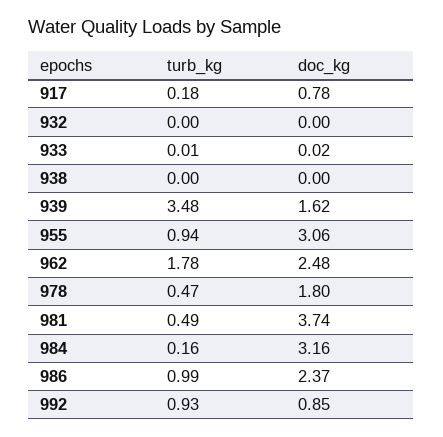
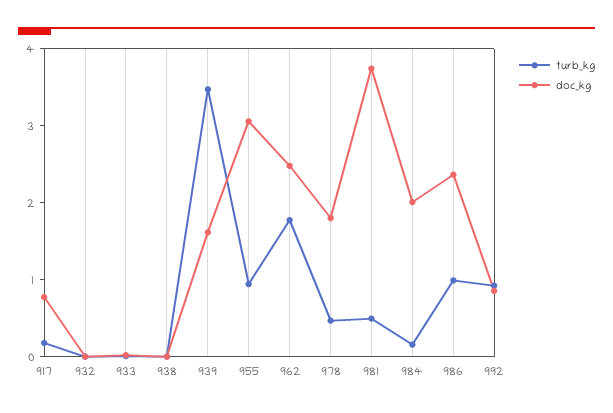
doc_kg, 984: 3.16 -> 2

